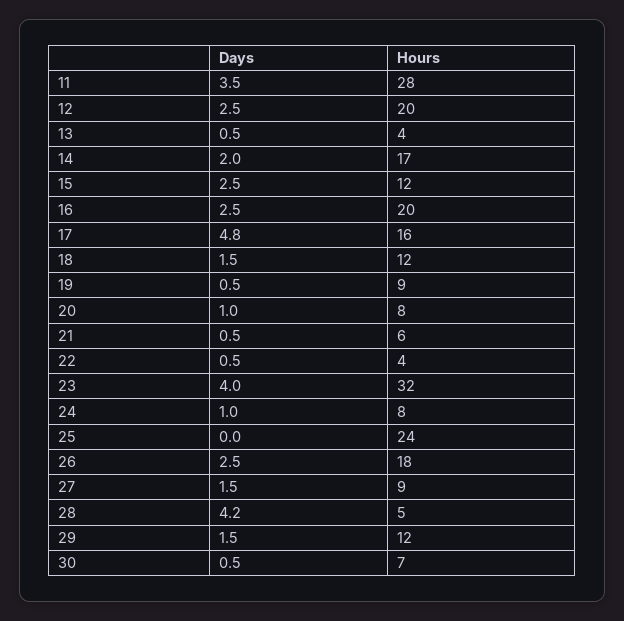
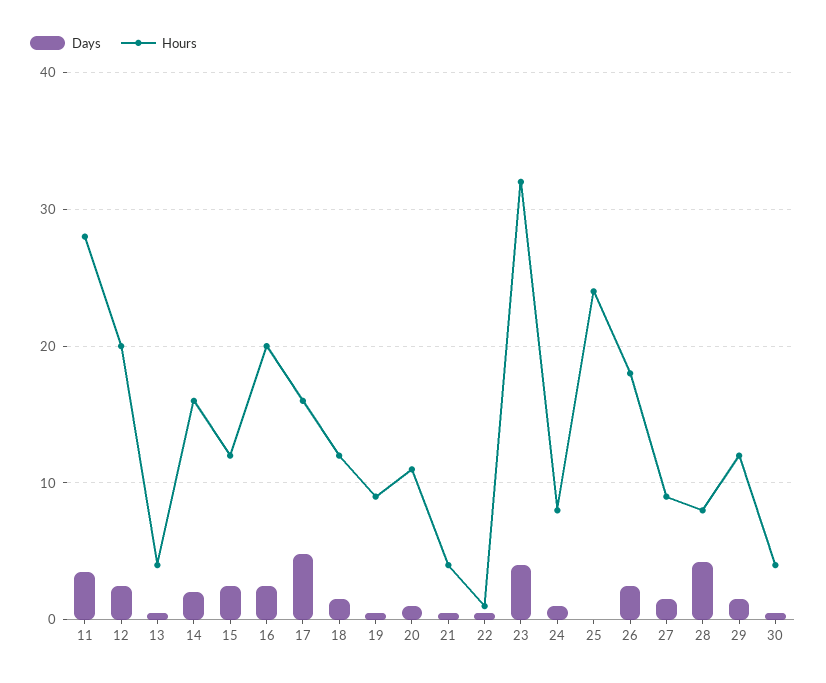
Hours, 14: 17 -> 16
Hours, 20: 8 -> 11
Hours, 21: 6 -> 4
Hours, 22: 4 -> 1
Hours, 28: 5 -> 8
Hours, 30: 7 -> 4

